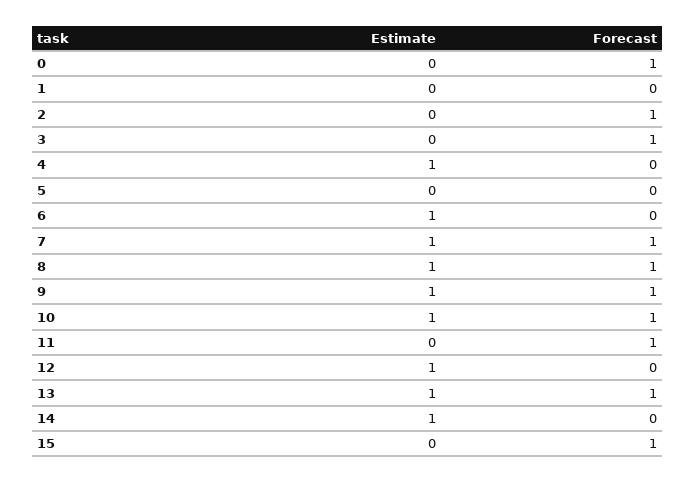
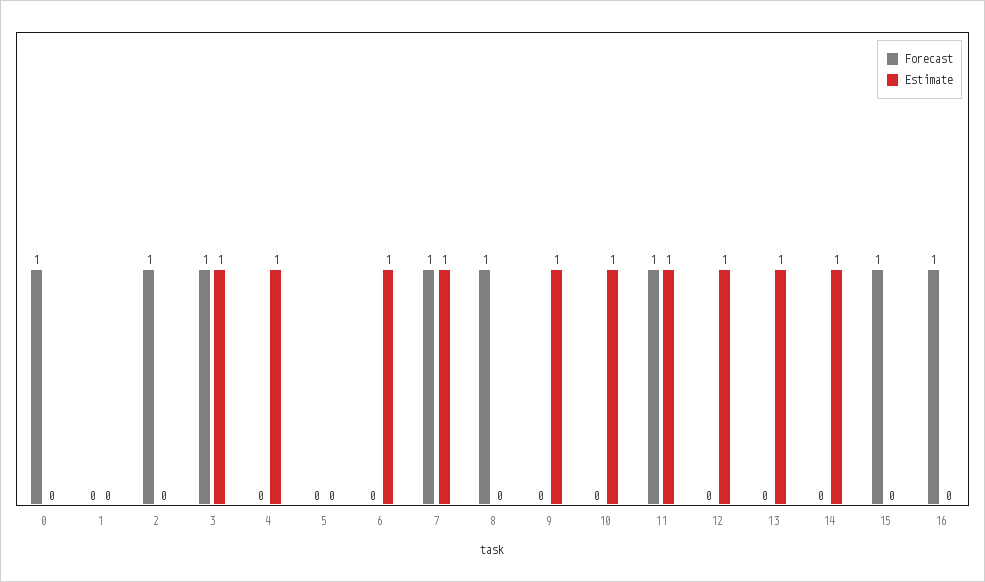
Estimate, 3: 0 -> 1
Estimate, 8: 1 -> 0
Forecast, 9: 1 -> 0
Forecast, 10: 1 -> 0
Estimate, 11: 0 -> 1
Forecast, 13: 1 -> 0
Forecast, 16: none -> 1
Estimate, 16: none -> 0

